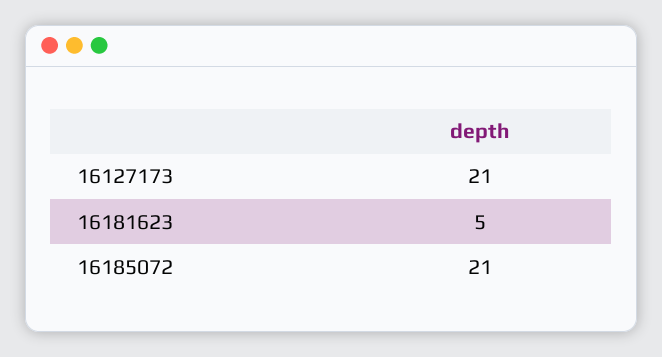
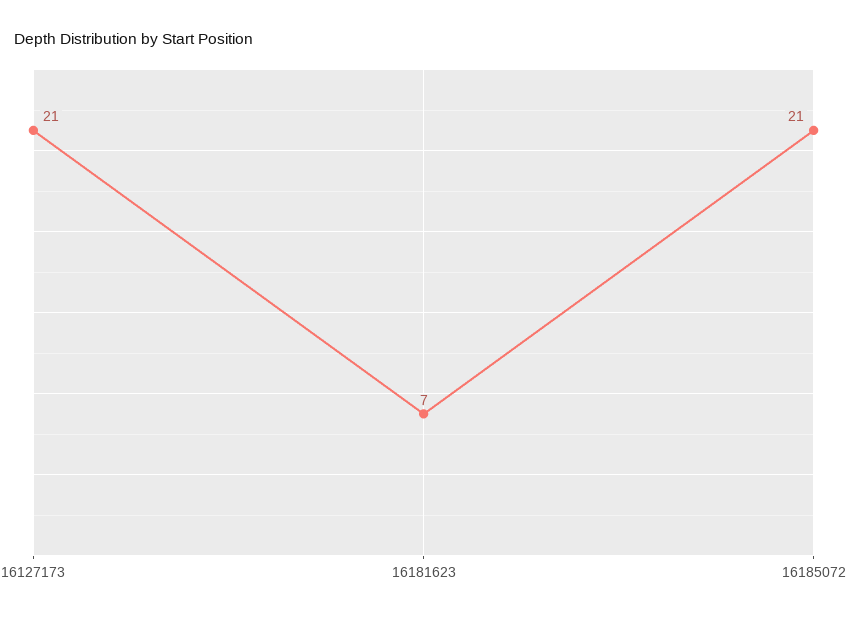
16181623: 5 -> 7

